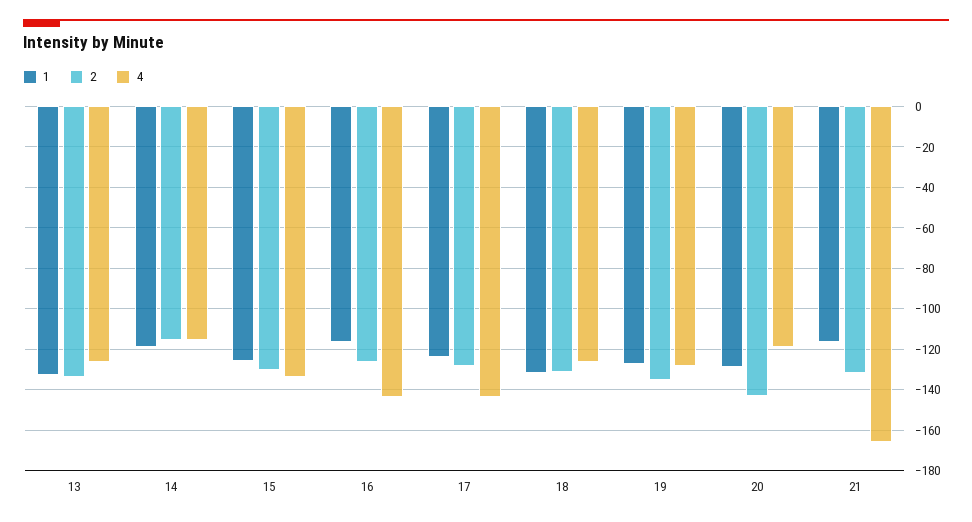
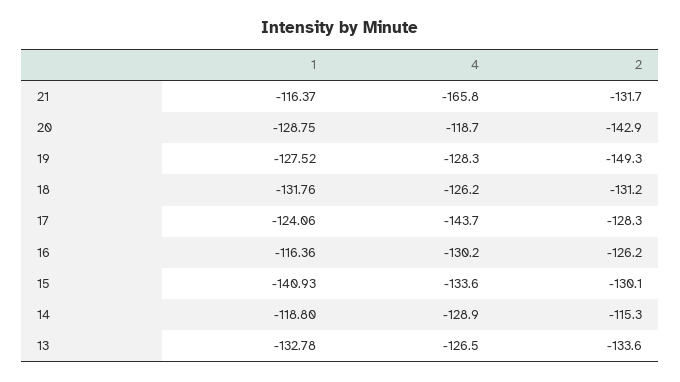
4, 14: -115 -> -128.9
1, 15: -125 -> -140.93
4, 16: -145 -> -130.2
2, 19: -135 -> -149.3

